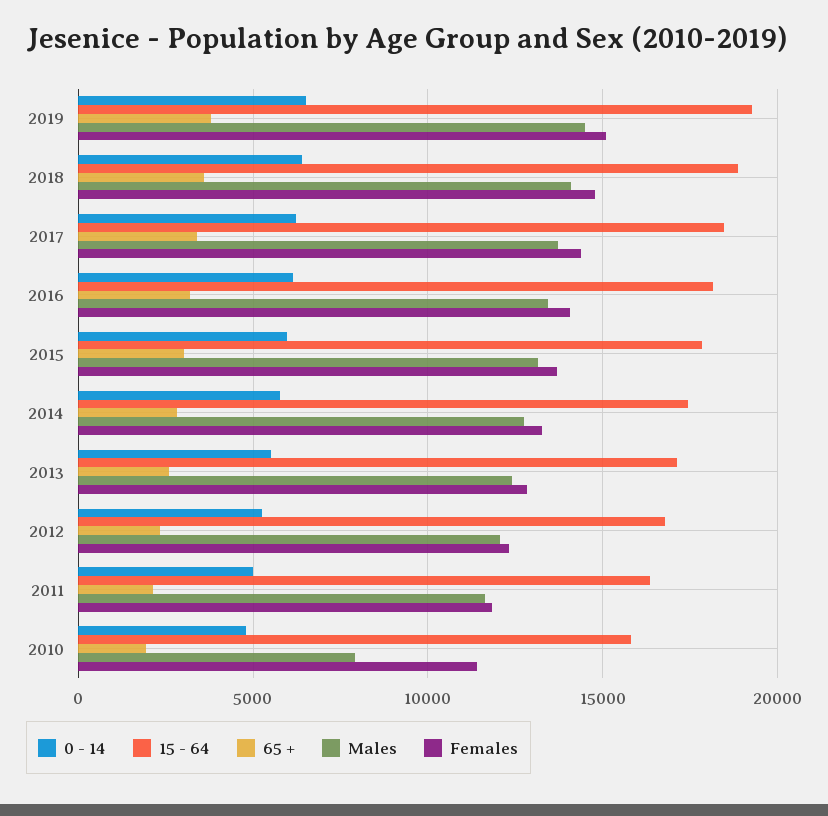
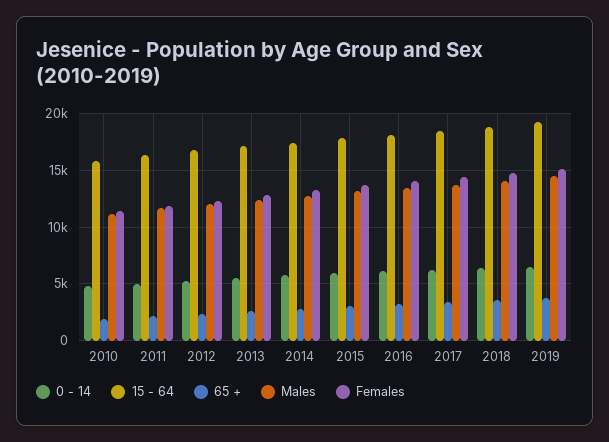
Males, 2010: 8000 -> 11000

